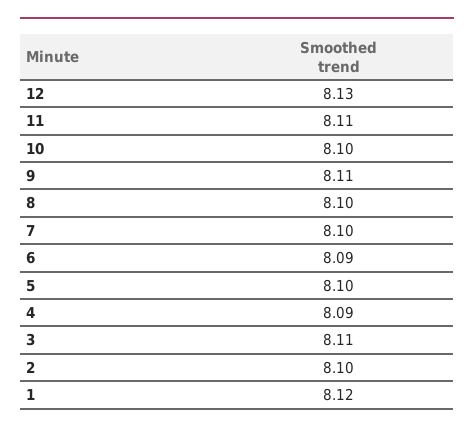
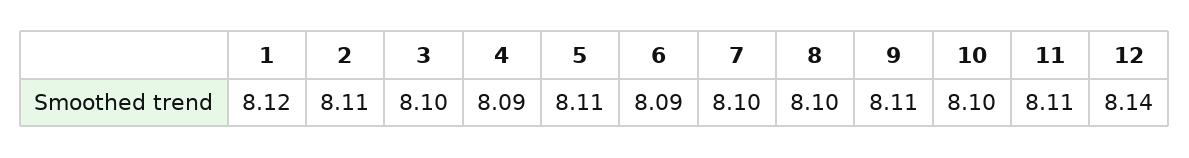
12: 8.13 -> 8.14
5: 8.1 -> 8.11
3: 8.11 -> 8.1
2: 8.1 -> 8.11

